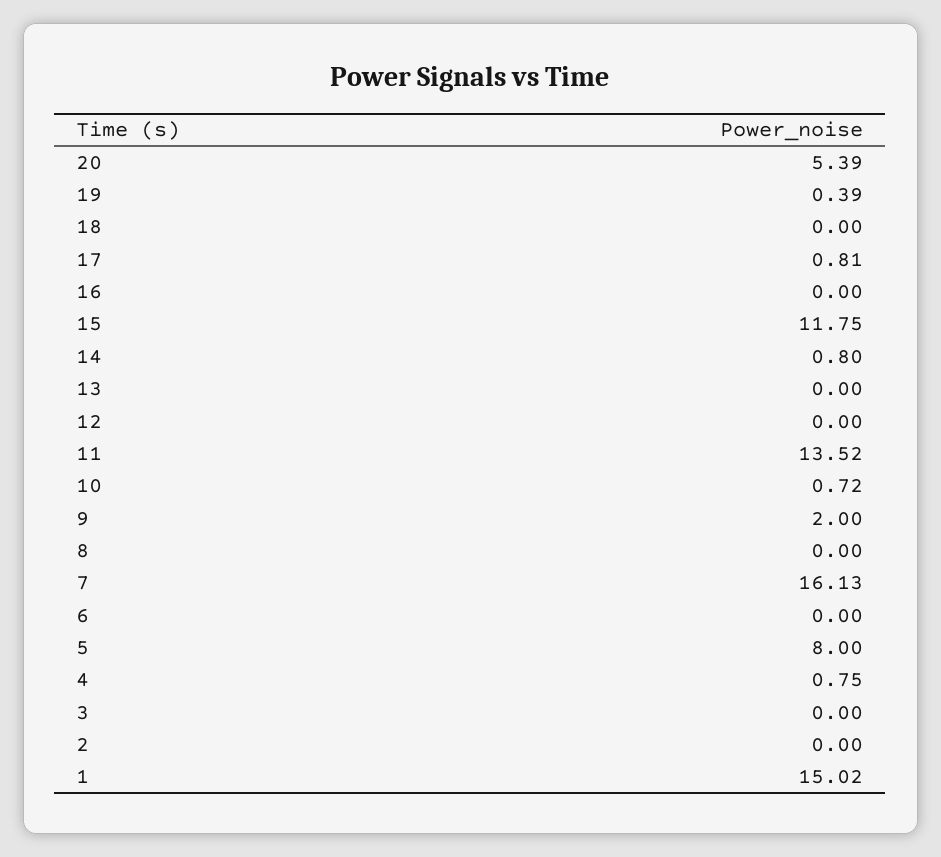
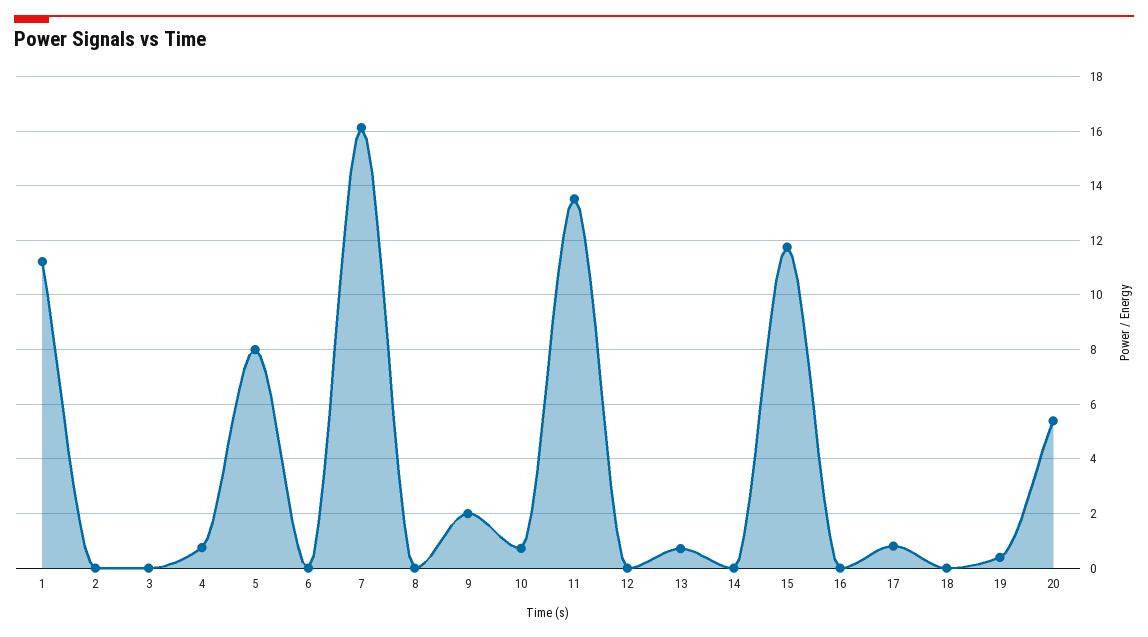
14: 0.8 -> 0
13: 0 -> 0.75
1: 15.02 -> 11.25

